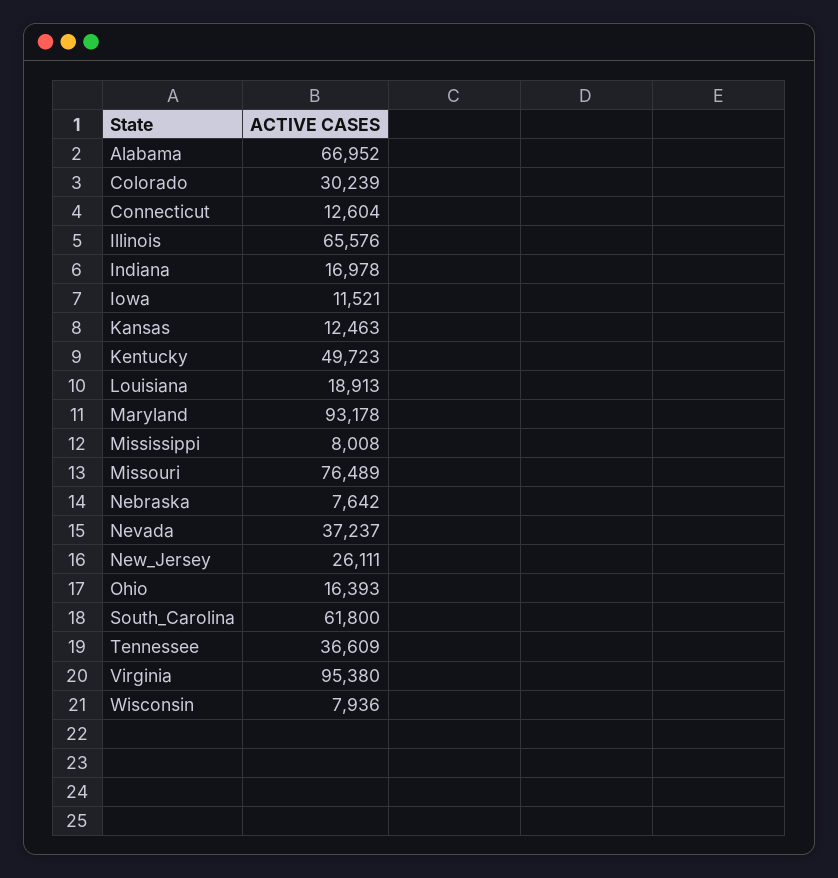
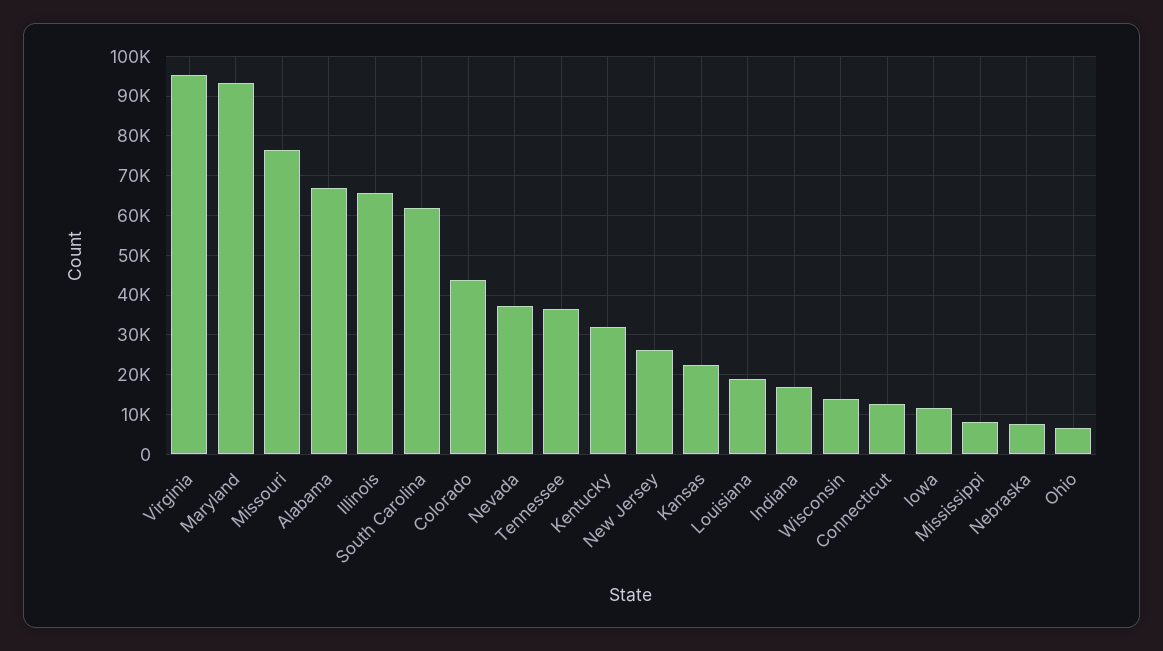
Colorado: 30239 -> 44000
Kansas: 12463 -> 22000
Kentucky: 49723 -> 32000
Ohio: 16393 -> 6000
Wisconsin: 7936 -> 14000

